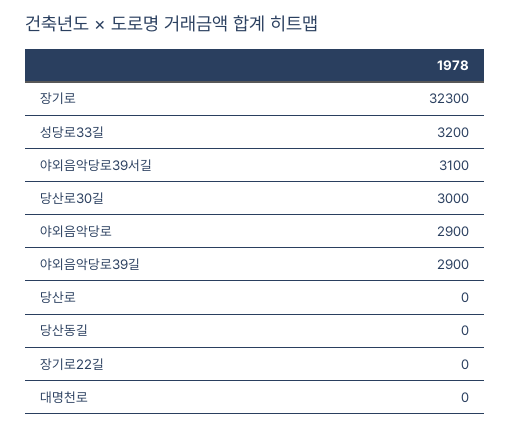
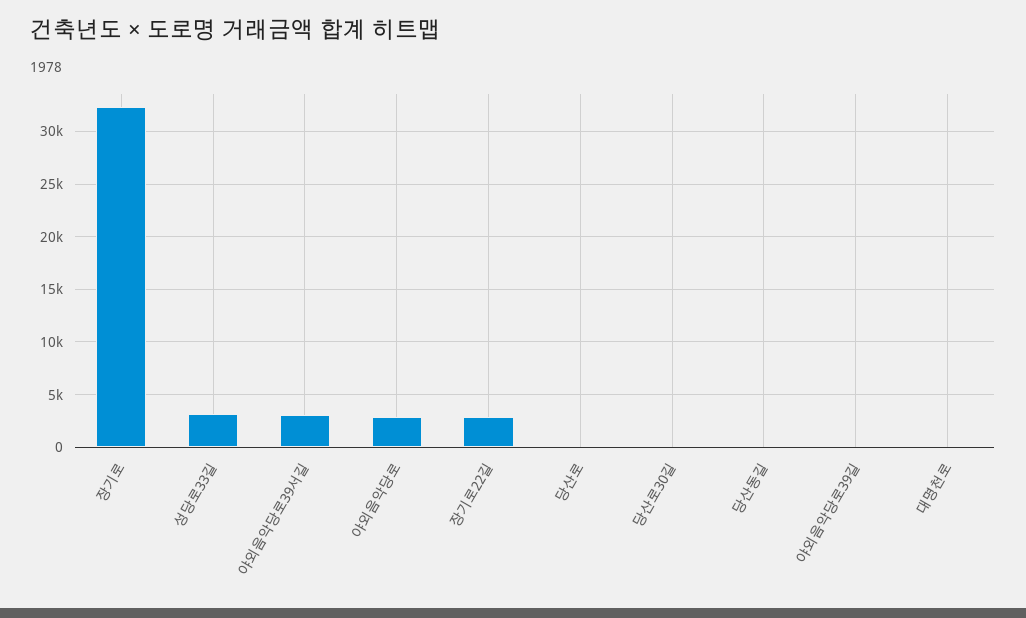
당산로30길: 3000 -> 0
야외음악당로39길: 2900 -> 0
장기로22길: 0 -> 3000

